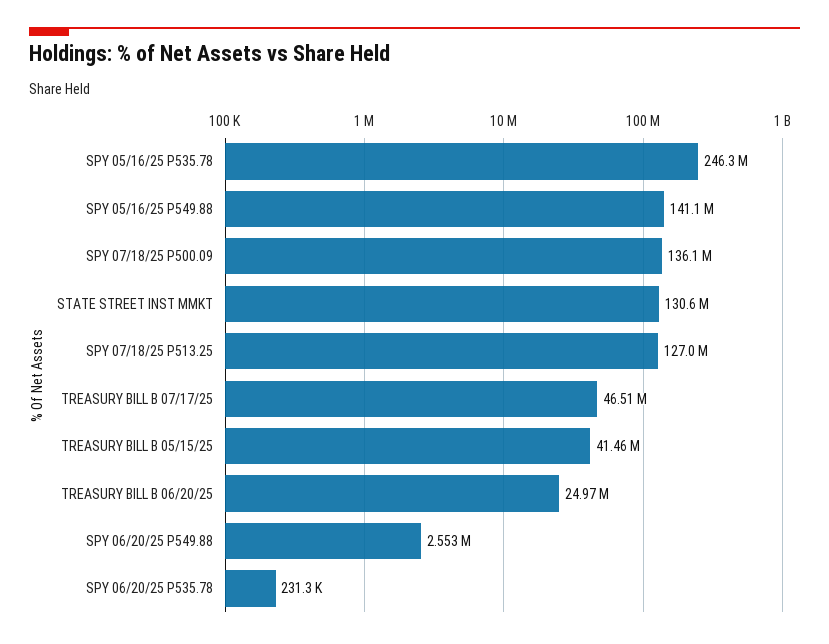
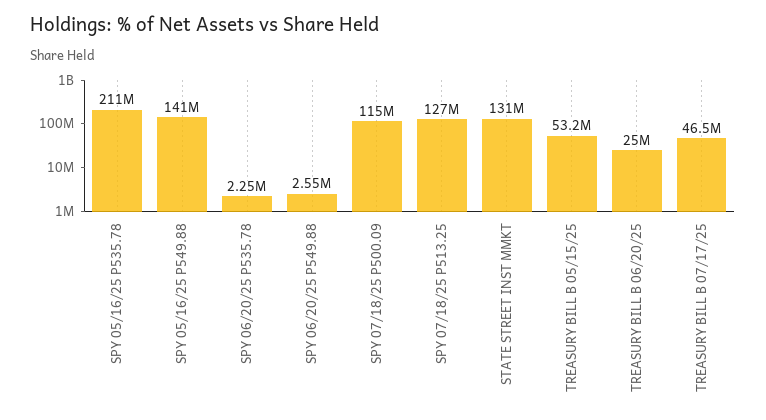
SPY 05/16/25 P535.78: 246300000 -> 211000000
SPY 07/18/25 P500.09: 136100000 -> 115000000
TREASURY BILL B 05/15/25: 41460000 -> 53200000
SPY 06/20/25 P535.78: 231300 -> 2250000

